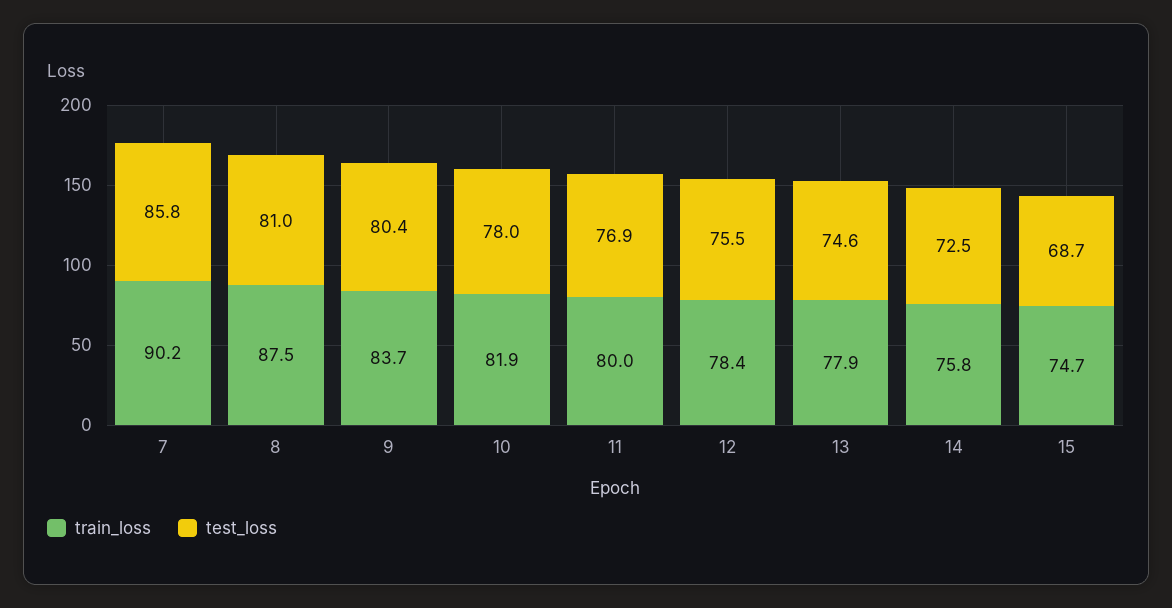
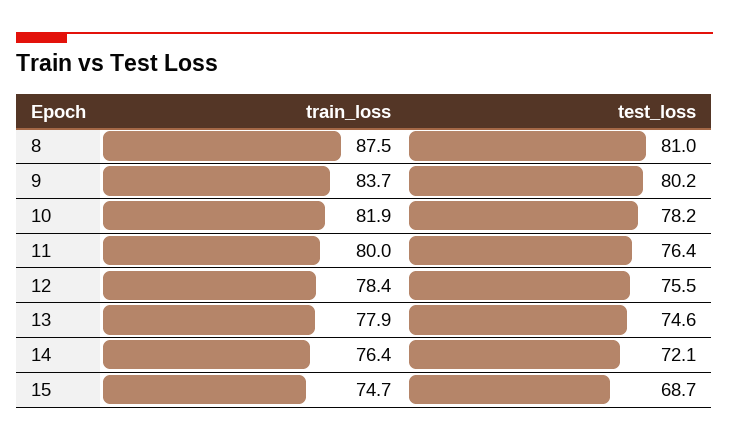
train_loss, 7: 90.2 -> none
test_loss, 7: 85.8 -> none
test_loss, 9: 80.4 -> 80.2
test_loss, 10: 78 -> 78.2
test_loss, 11: 76.9 -> 76.4
train_loss, 14: 75.8 -> 76.4
test_loss, 14: 72.5 -> 72.1

